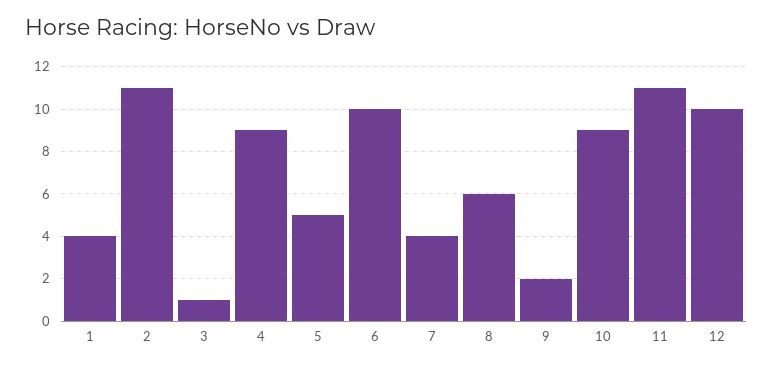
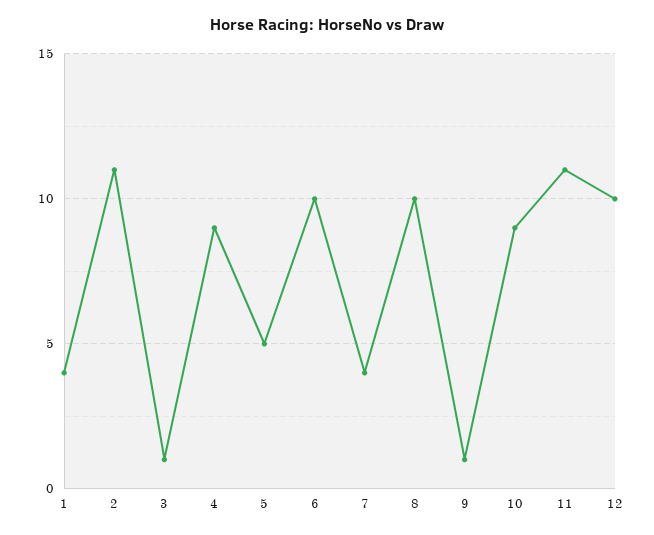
8: 6 -> 10
9: 2 -> 1

